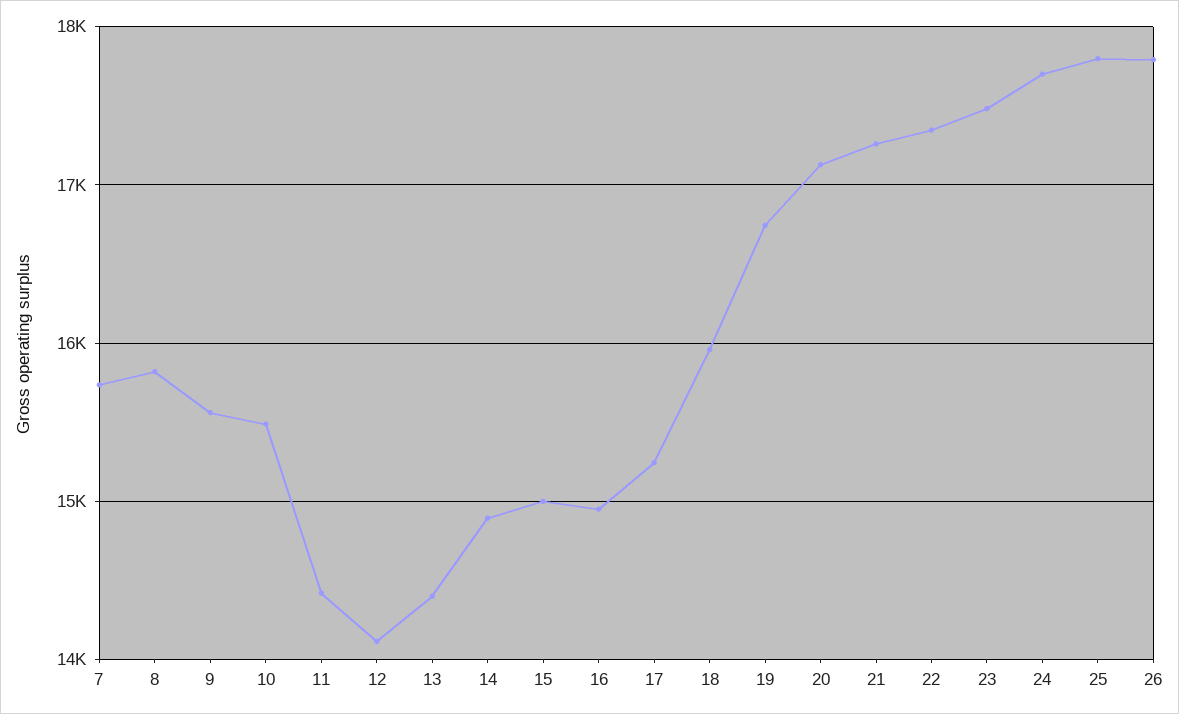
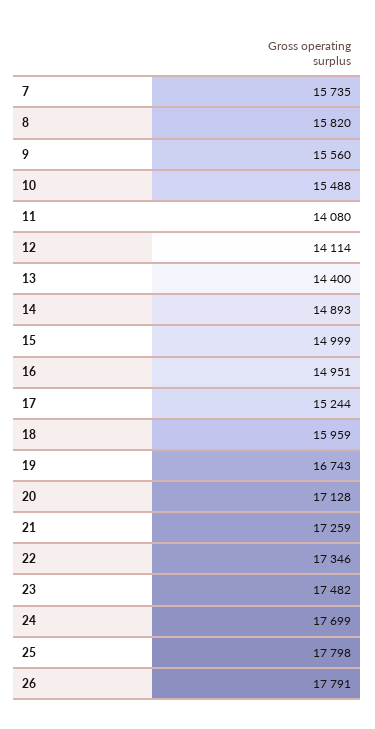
11: 14400 -> 14080

